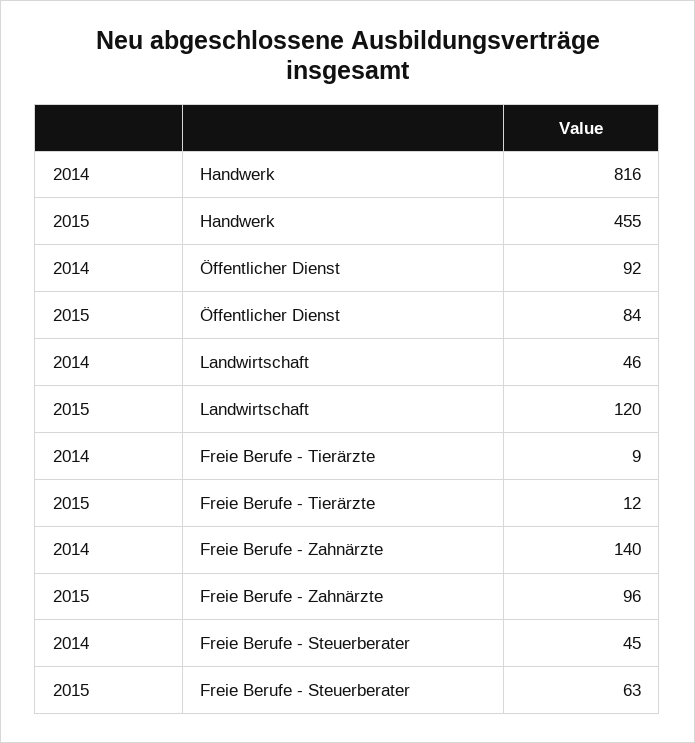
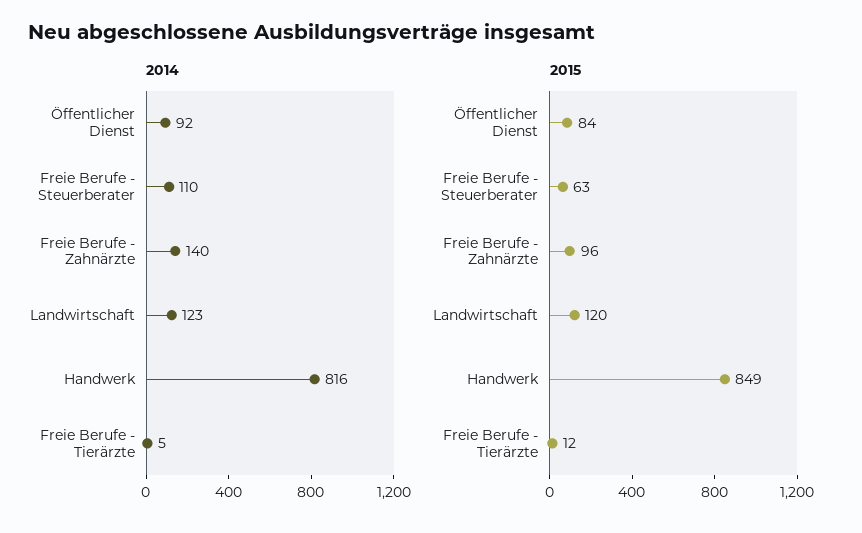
2015, Handwerk: 455 -> 849
2014, Landwirtschaft: 46 -> 123
2014, Freie Berufe - Tierärzte: 9 -> 5
2014, Freie Berufe - Steuerberater: 45 -> 110

